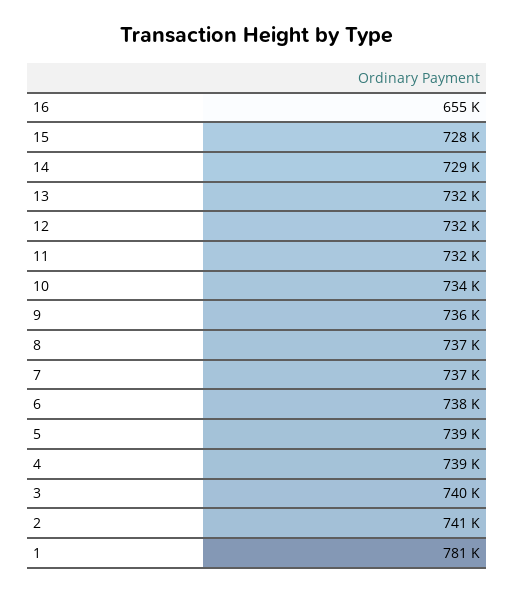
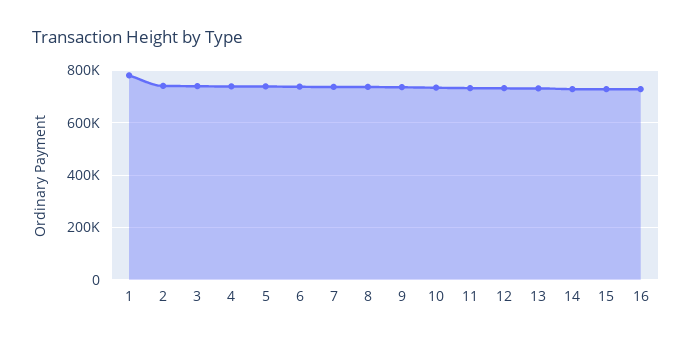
16: 655000 -> 725000

